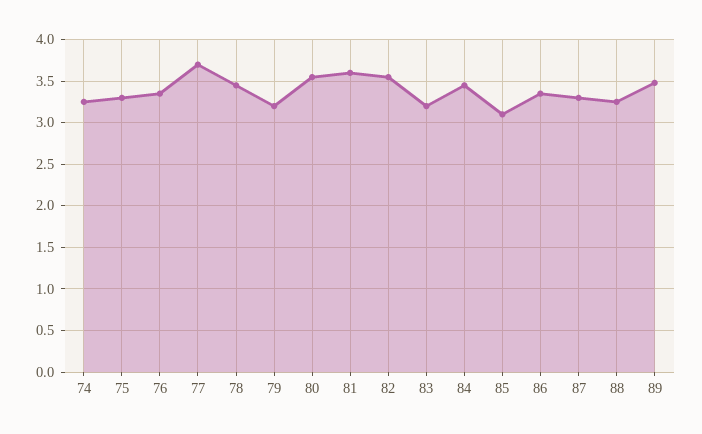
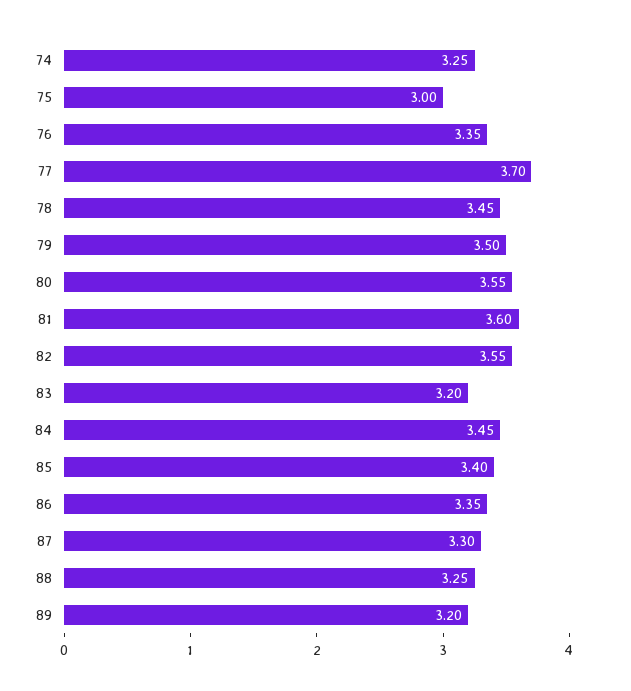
75: 3.3 -> 3
79: 3.2 -> 3.5
85: 3.1 -> 3.4
89: 3.5 -> 3.2

